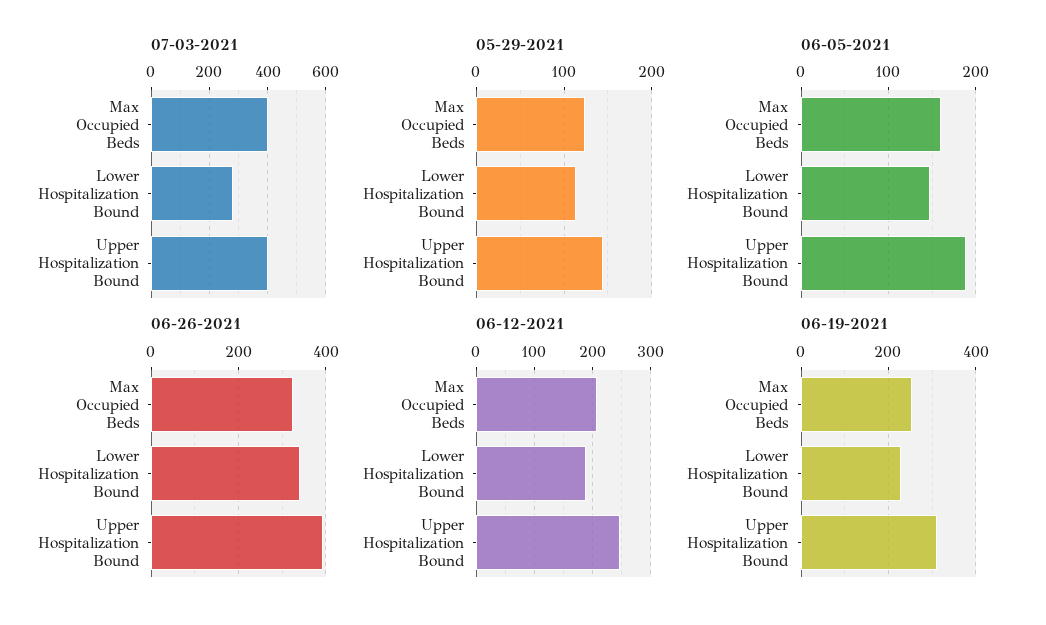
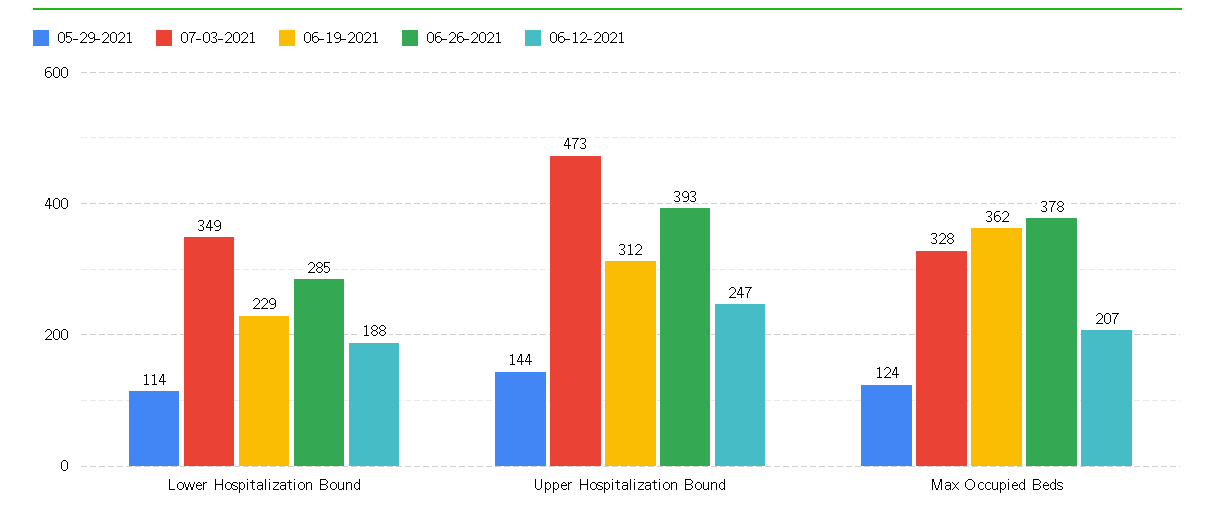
07-03-2021, Max Occupied Beds: 400 -> 328
07-03-2021, Lower Hospitalization Bound: 275 -> 349
07-03-2021, Upper Hospitalization Bound: 400 -> 473
06-05-2021, Max Occupied Beds: 160 -> none
06-05-2021, Lower Hospitalization Bound: 150 -> none
06-05-2021, Upper Hospitalization Bound: 190 -> none
06-26-2021, Max Occupied Beds: 320 -> 378
06-26-2021, Lower Hospitalization Bound: 340 -> 285
06-19-2021, Max Occupied Beds: 260 -> 362

